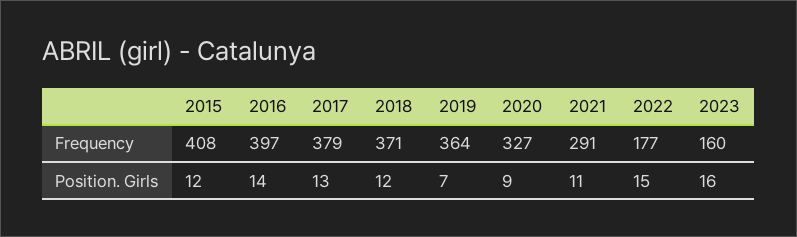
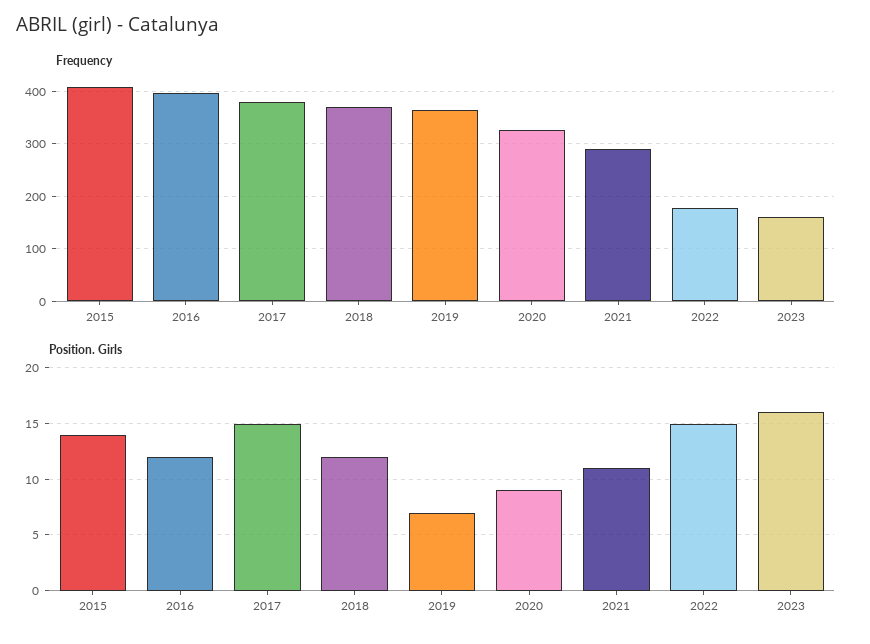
Position. Girls, 2015: 12 -> 14
Position. Girls, 2016: 14 -> 12
Position. Girls, 2017: 13 -> 15

